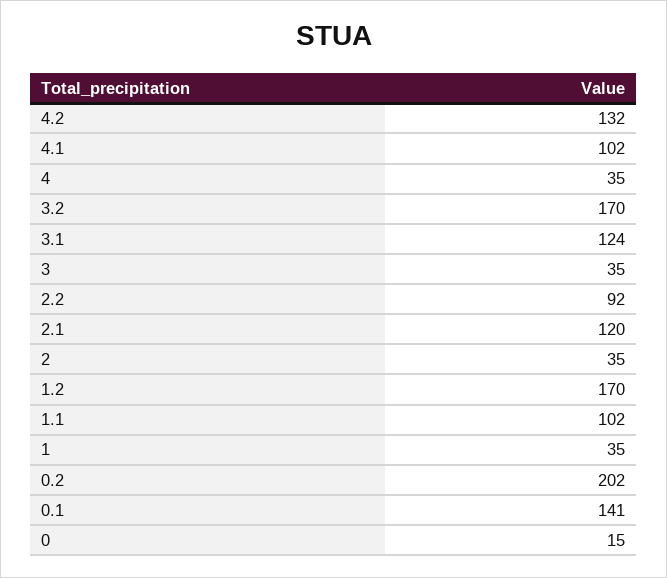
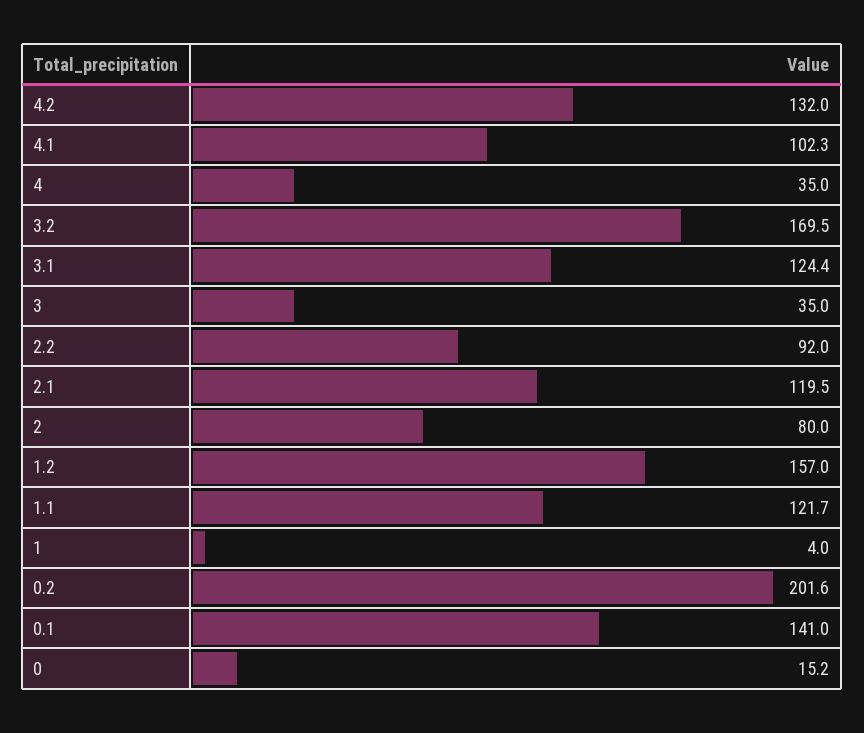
2: 35 -> 80
1.2: 170 -> 157
1.1: 102 -> 121.7
1: 35 -> 4

